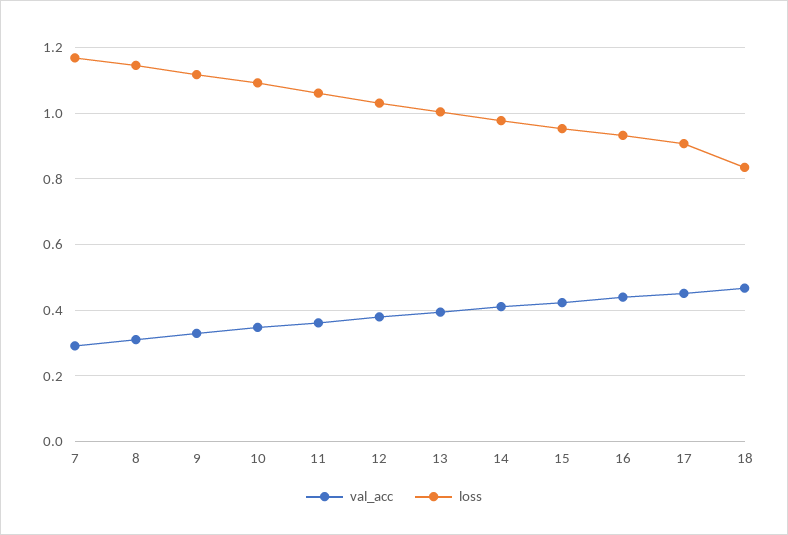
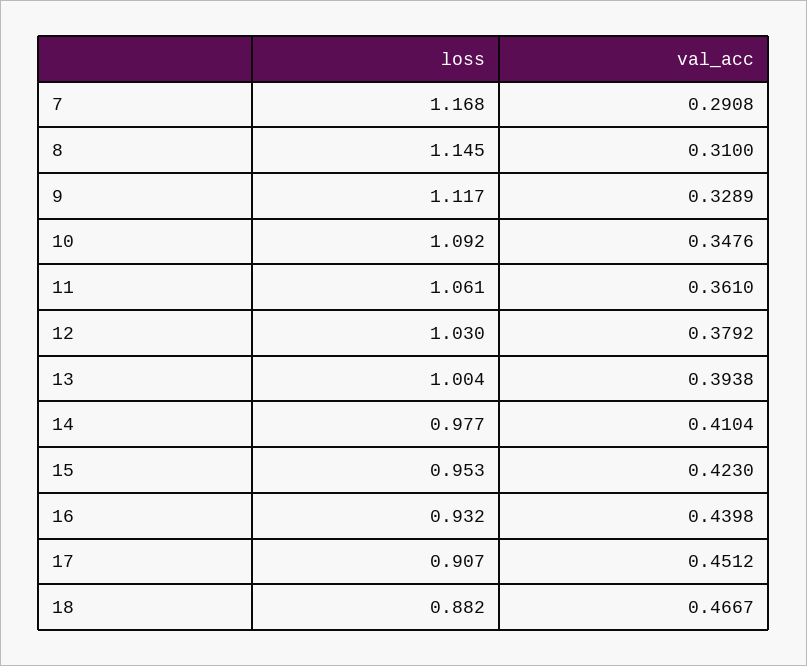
loss, 18: 0.84 -> 0.882

